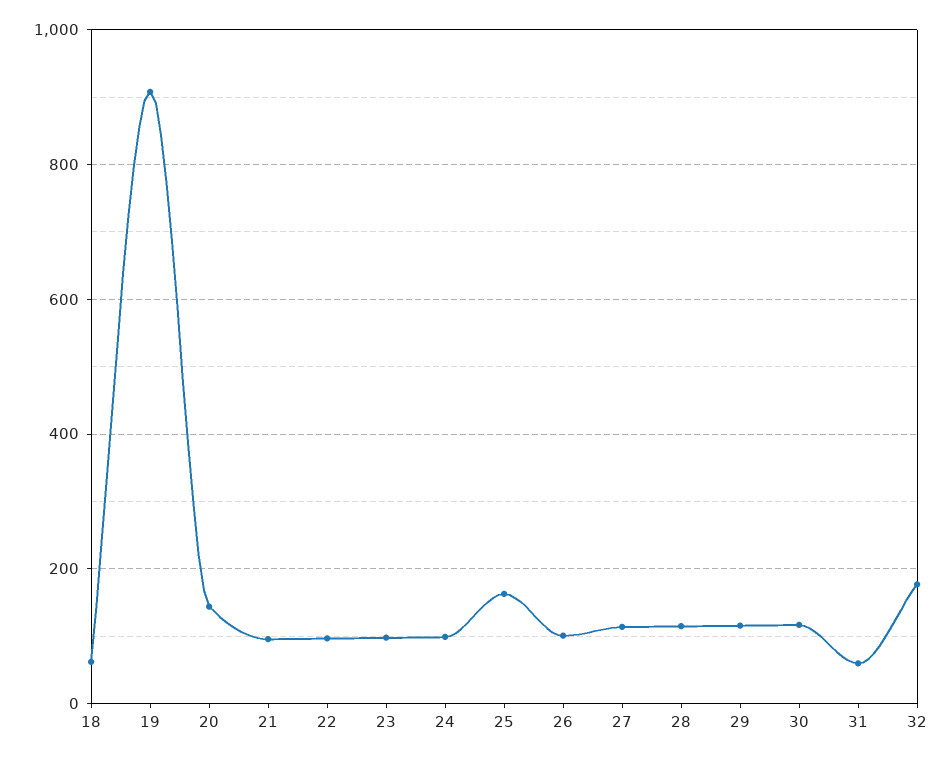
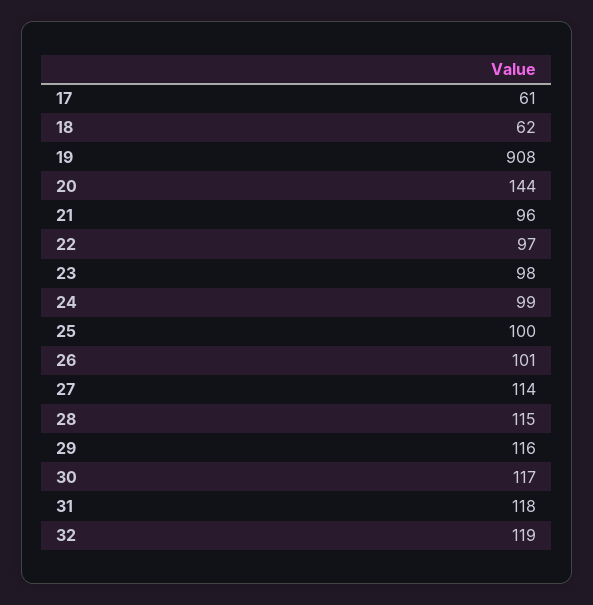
25: 160 -> 100
31: 60 -> 118
32: 180 -> 119
17: none -> 61

